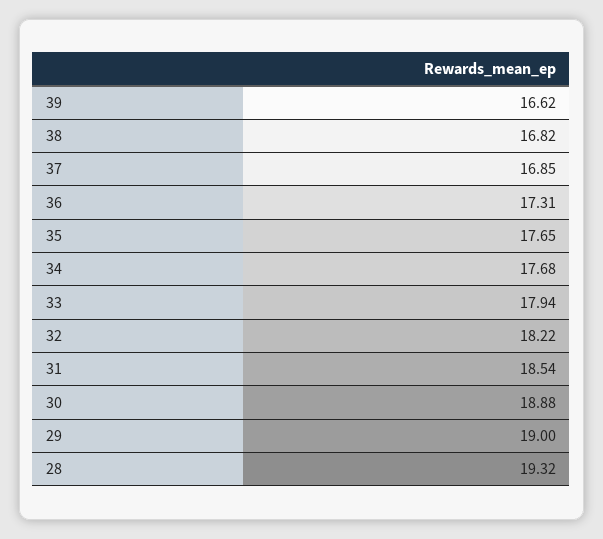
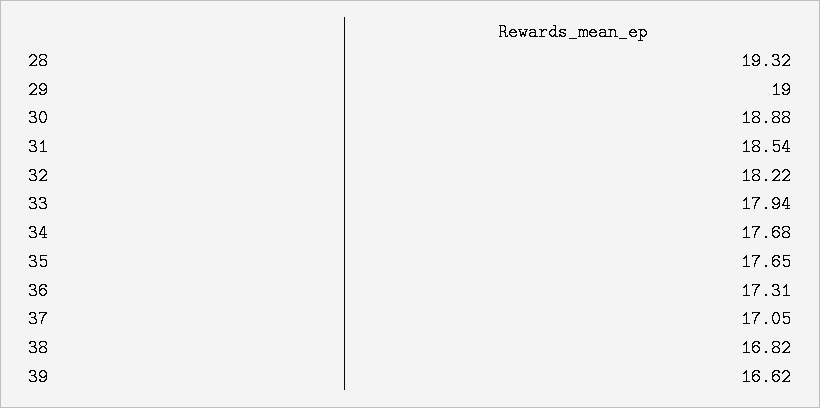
37: 16.85 -> 17.05

